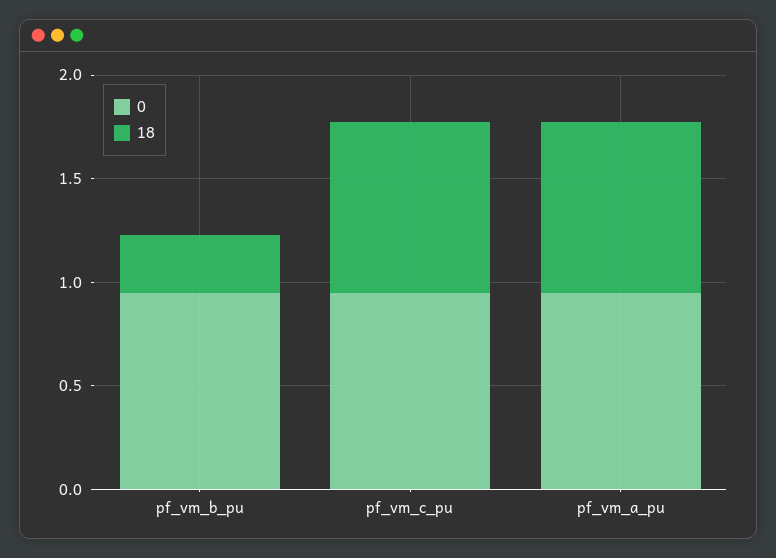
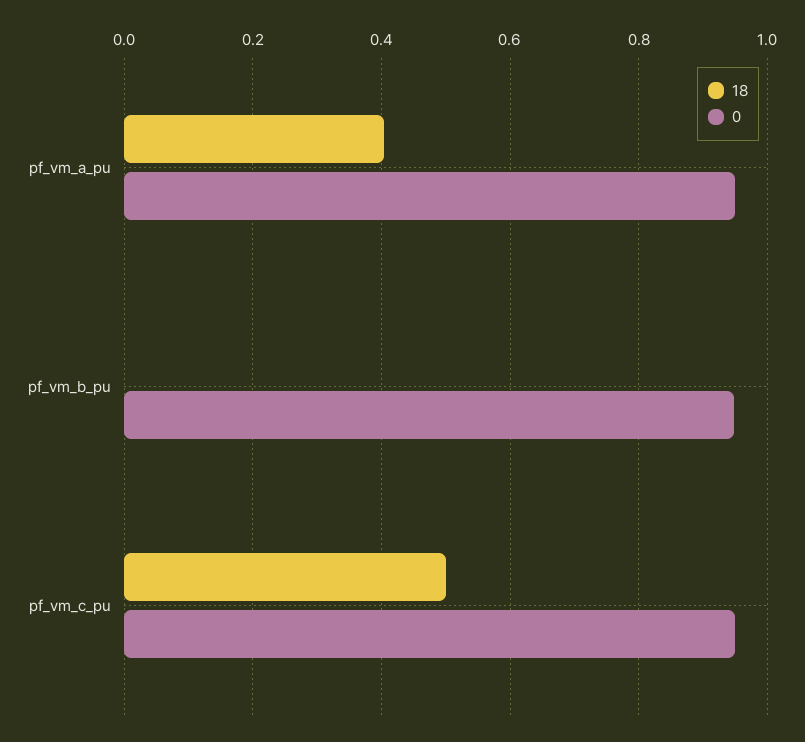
18, pf_vm_b_pu: 0.3 -> 0
18, pf_vm_c_pu: 0.8 -> 0.5
18, pf_vm_a_pu: 0.8 -> 0.4

